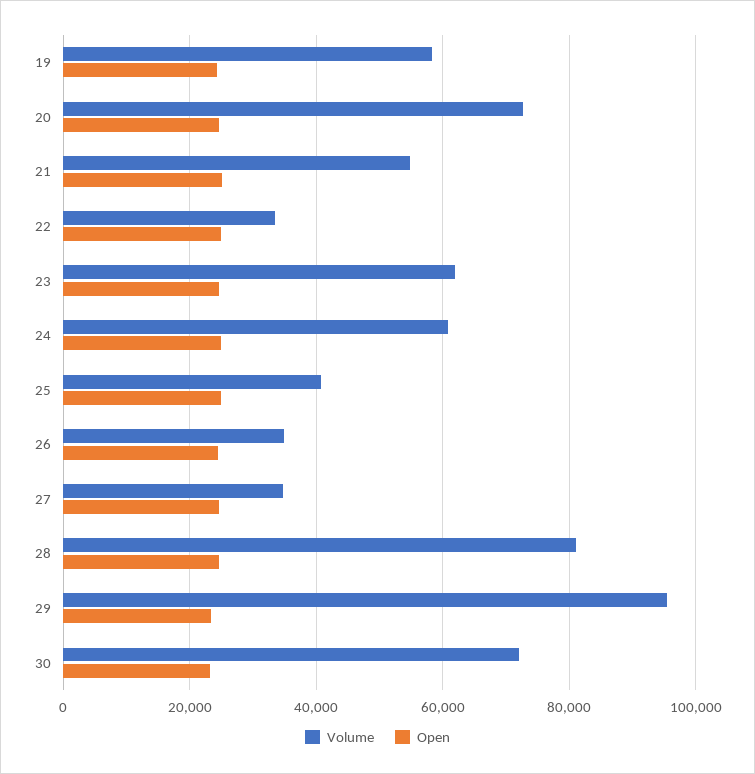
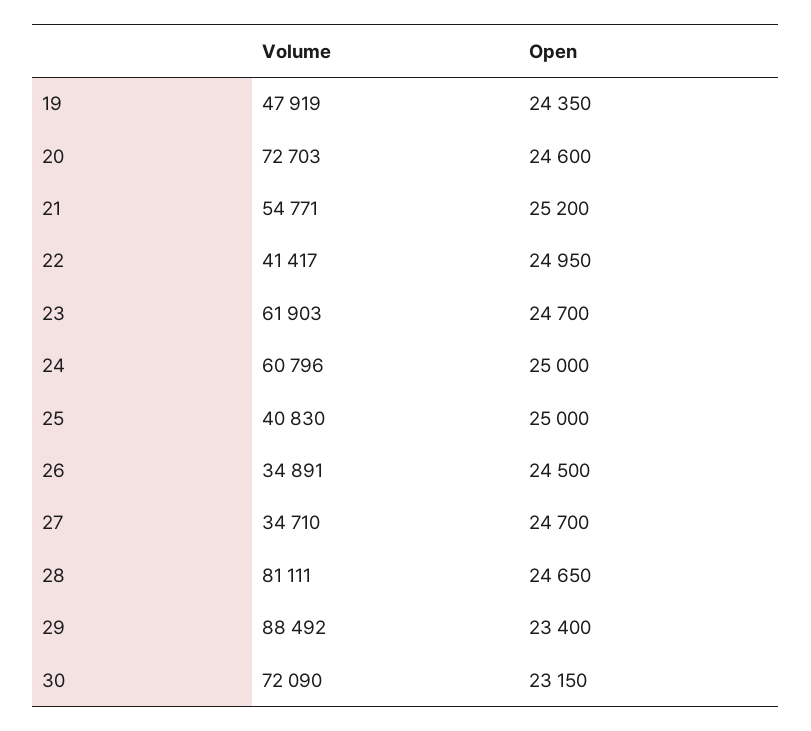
Volume, 19: 58000 -> 47919
Volume, 22: 34000 -> 41417
Volume, 29: 96000 -> 88492

